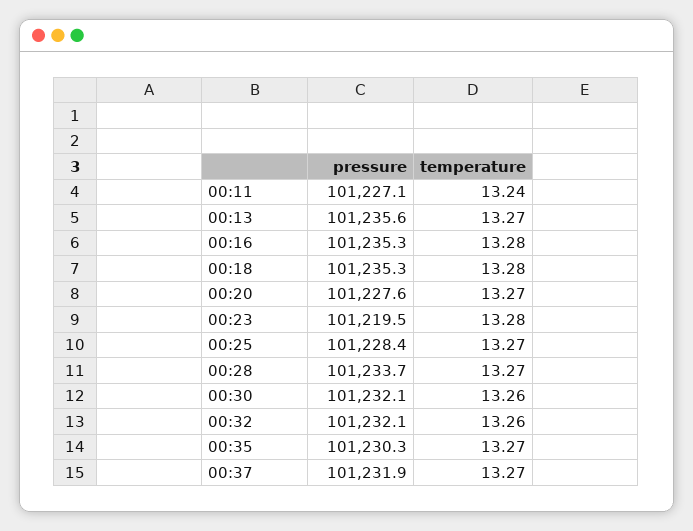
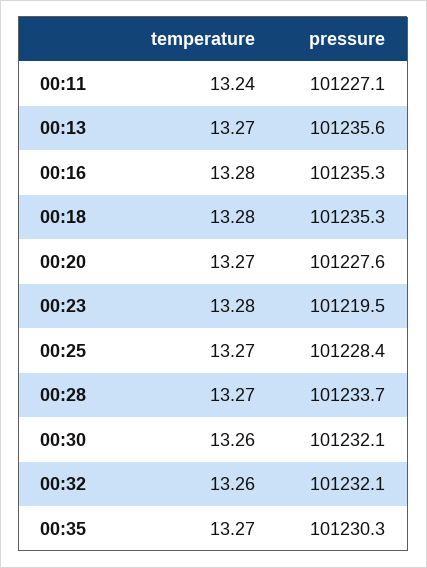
pressure, 00:37: 101231.9 -> none
temperature, 00:37: 13.27 -> none

